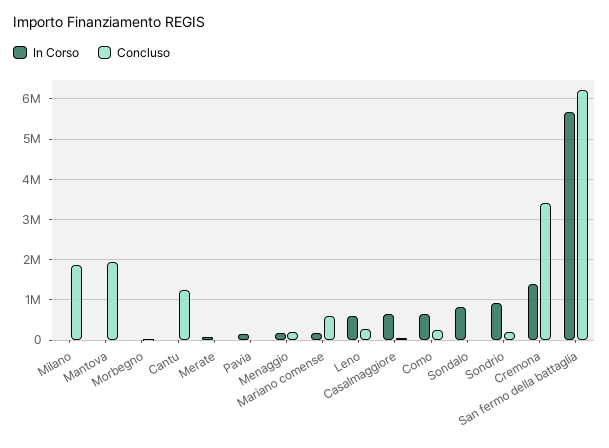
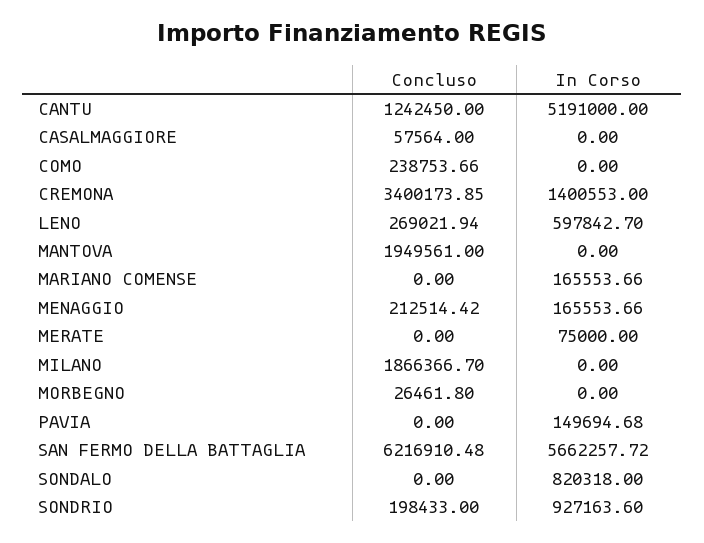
In Corso, Cantu: 0 -> 5191000
Concluso, Mariano comense: 600000 -> 0
In Corso, Casalmaggiore: 600000 -> 0
In Corso, Como: 600000 -> 0

